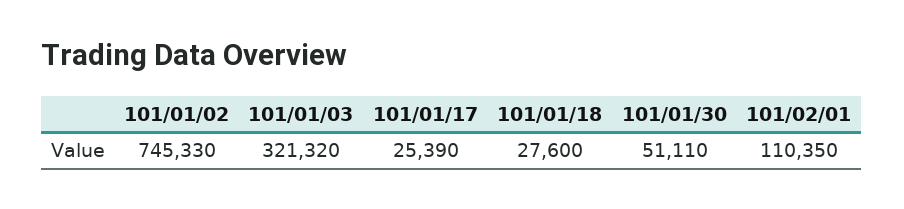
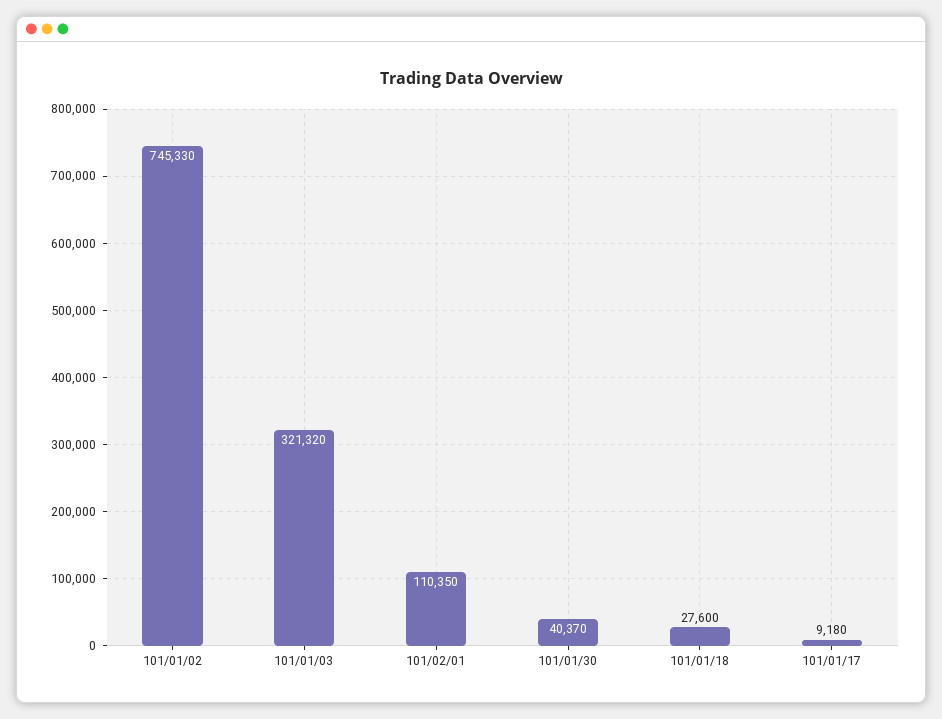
101/01/17: 25390 -> 9180
101/01/30: 51110 -> 40370

